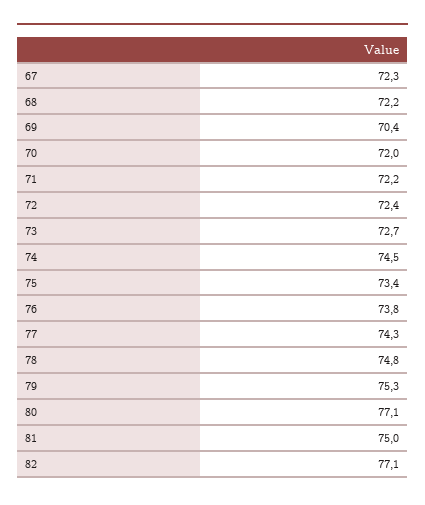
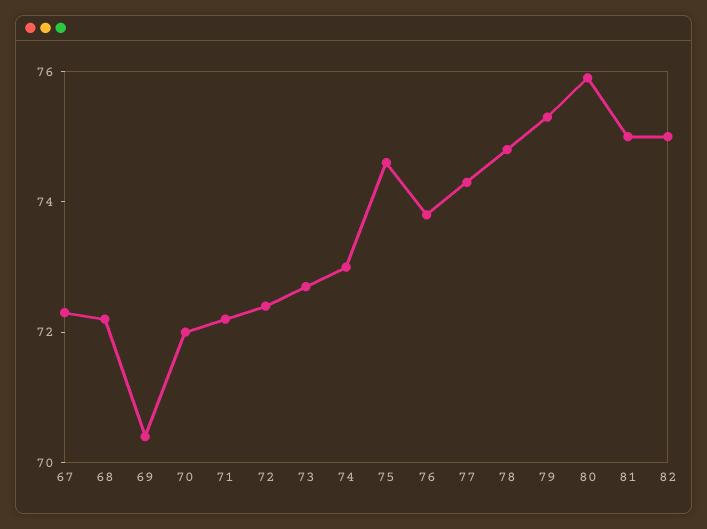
74: 74.5 -> 73
75: 73.4 -> 74.5
80: 77.1 -> 76
82: 77.1 -> 75

